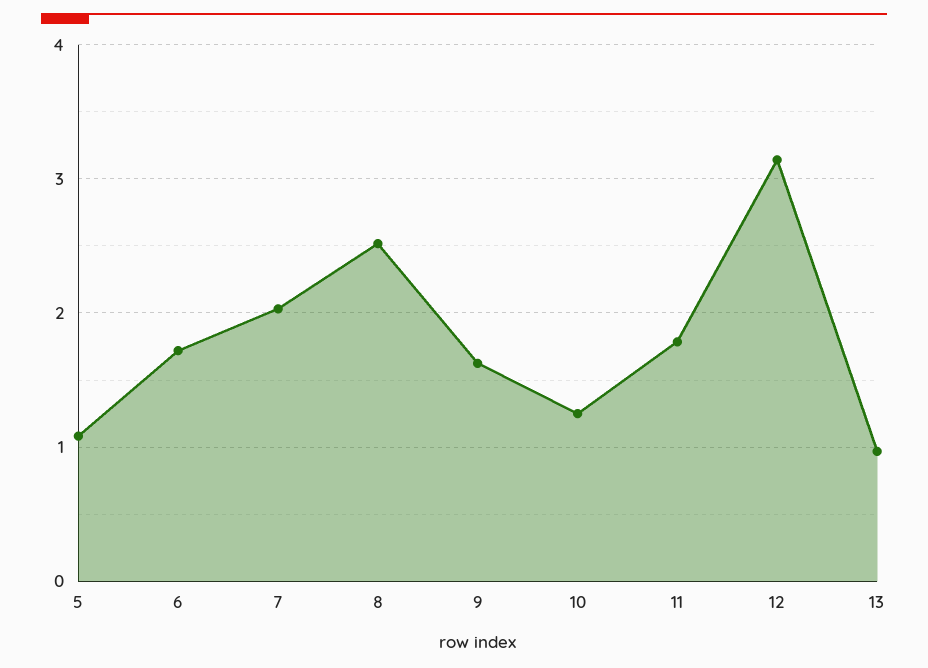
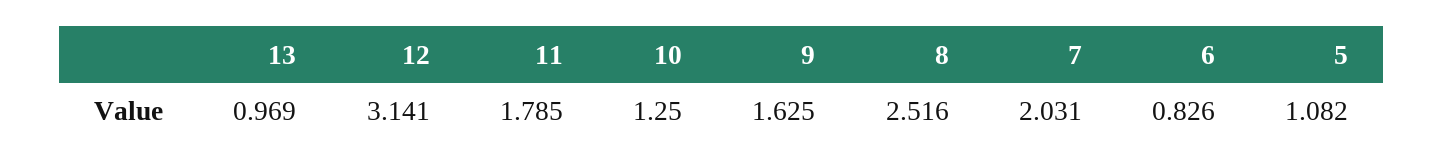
6: 1.7 -> 0.826

